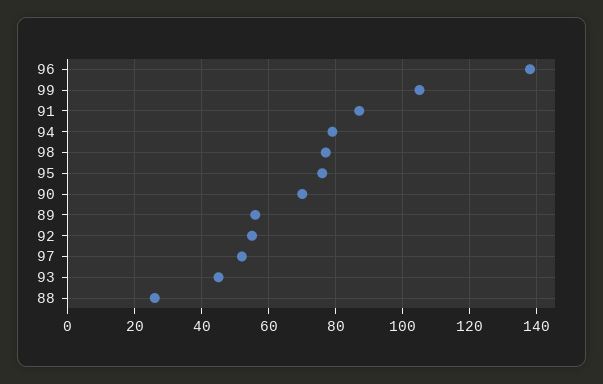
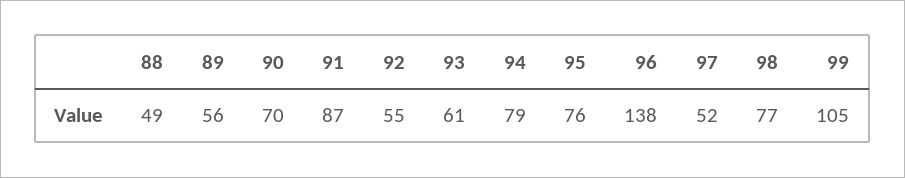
93: 45 -> 61
88: 25 -> 49

